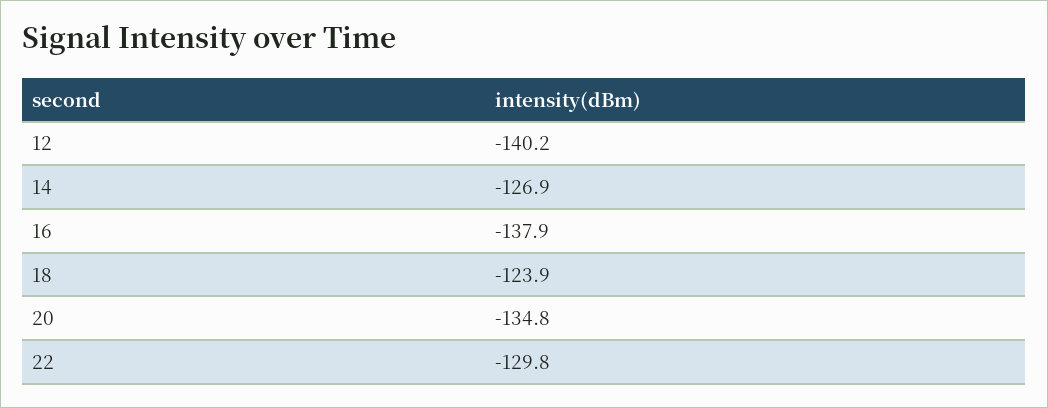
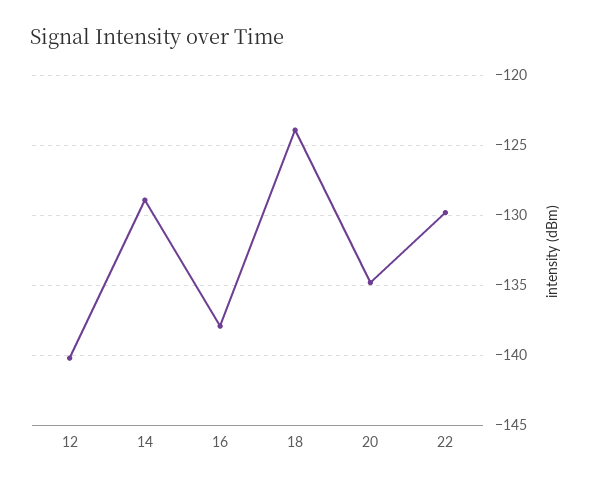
14: -126.9 -> -129

